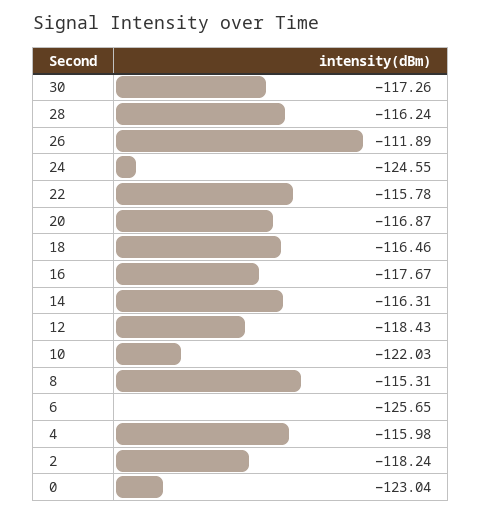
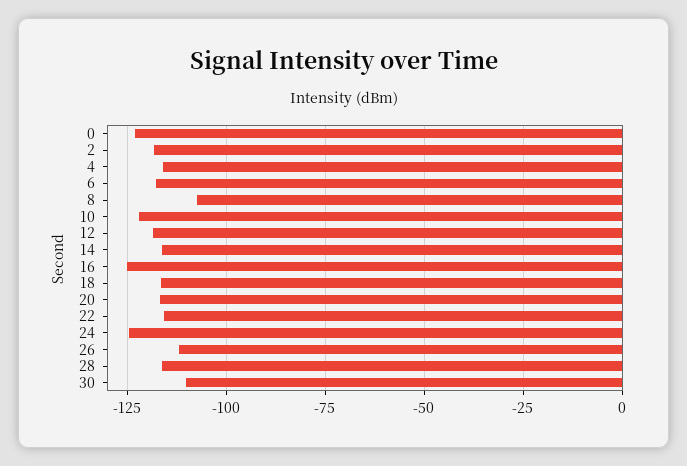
30: -117.26 -> -110
16: -117.67 -> -125
8: -115.31 -> -107.5
6: -125.65 -> -117.5

